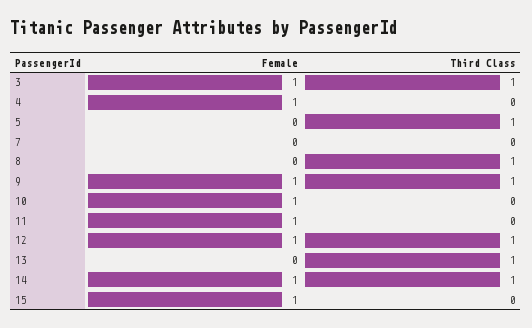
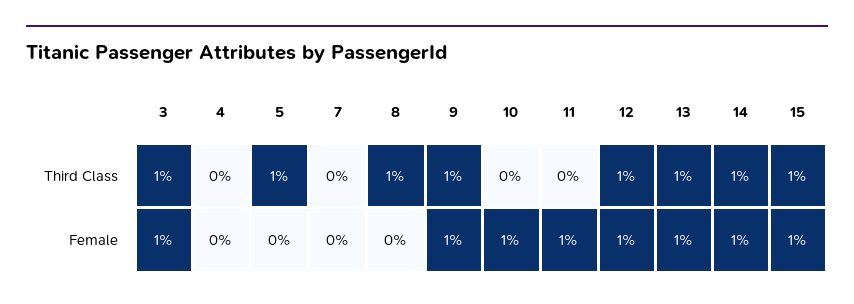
Female, 4: 1 -> 0
Female, 13: 0 -> 1
Third Class, 15: 0 -> 1

